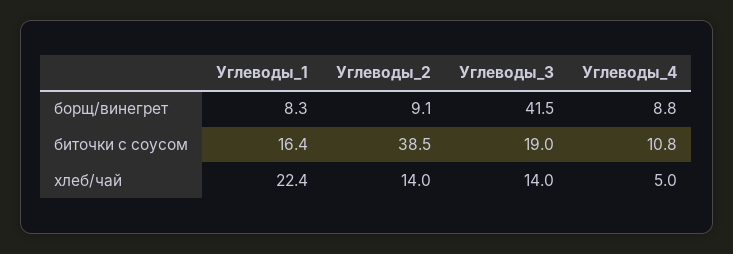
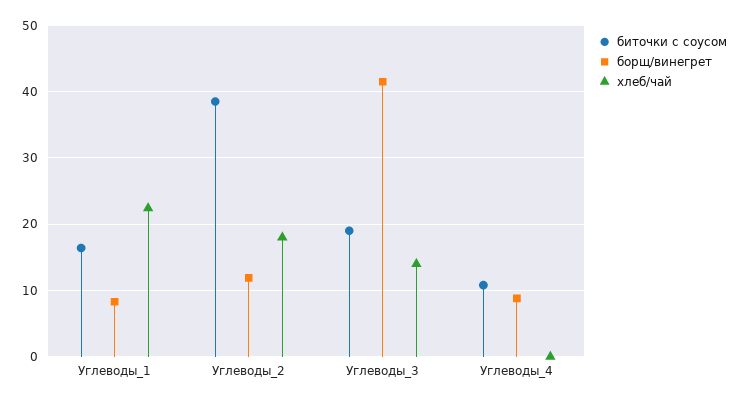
борщ/винегрет, Углеводы_2: 9.1 -> 12
хлеб/чай, Углеводы_2: 14 -> 18
хлеб/чай, Углеводы_4: 5 -> 0

